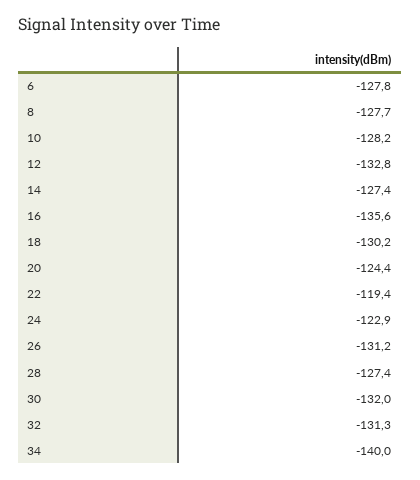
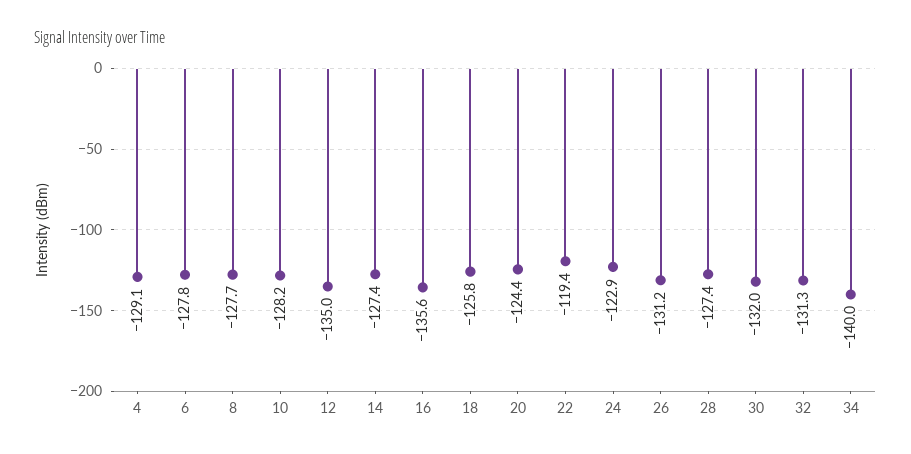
12: -132.8 -> -135
18: -130.2 -> -125.8
4: none -> -129.1

